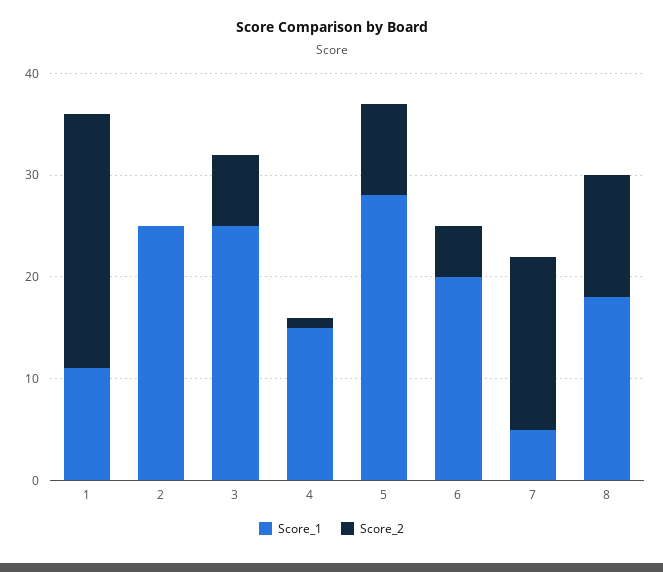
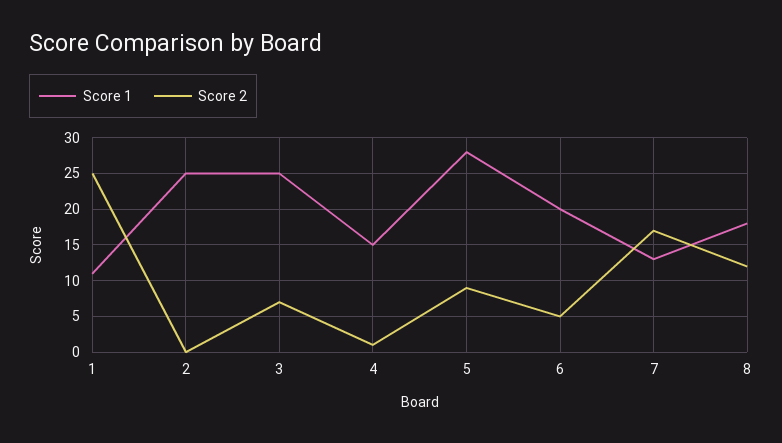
Score_1, 7: 5 -> 13

